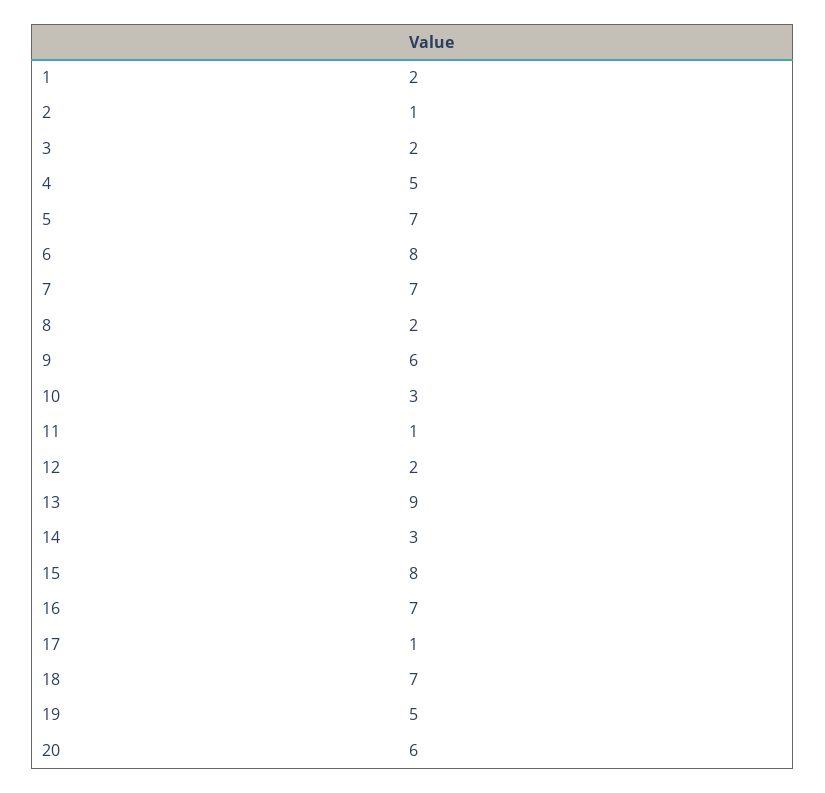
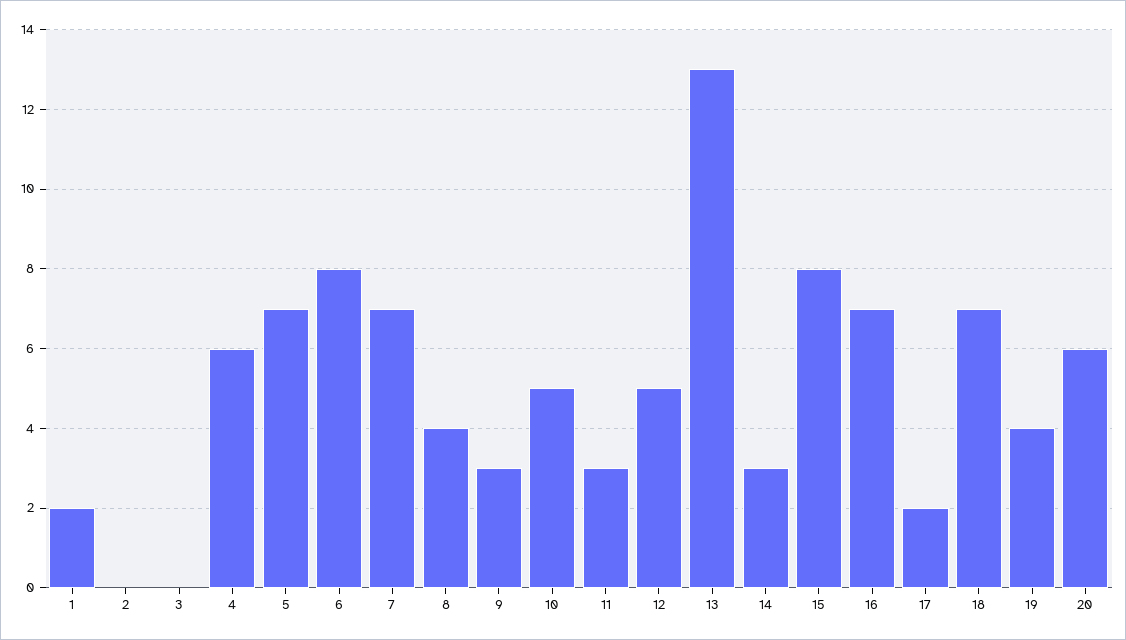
2: 1 -> 0
3: 2 -> 0
4: 5 -> 6
8: 2 -> 4
9: 6 -> 3
10: 3 -> 5
11: 1 -> 3
12: 2 -> 5
13: 9 -> 13
17: 1 -> 2
19: 5 -> 4

